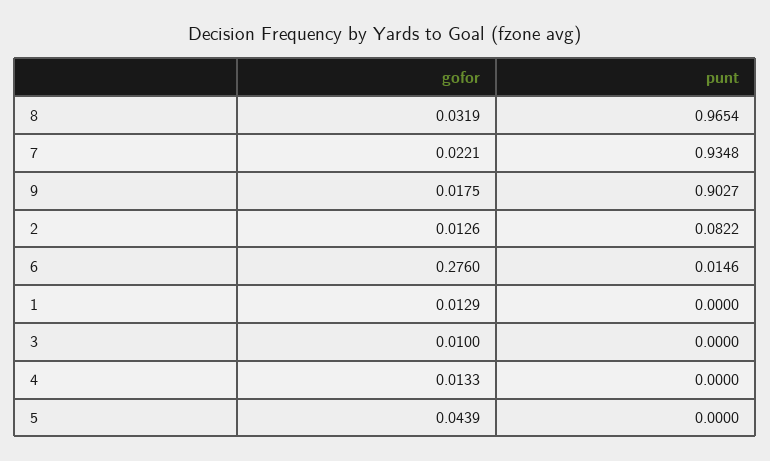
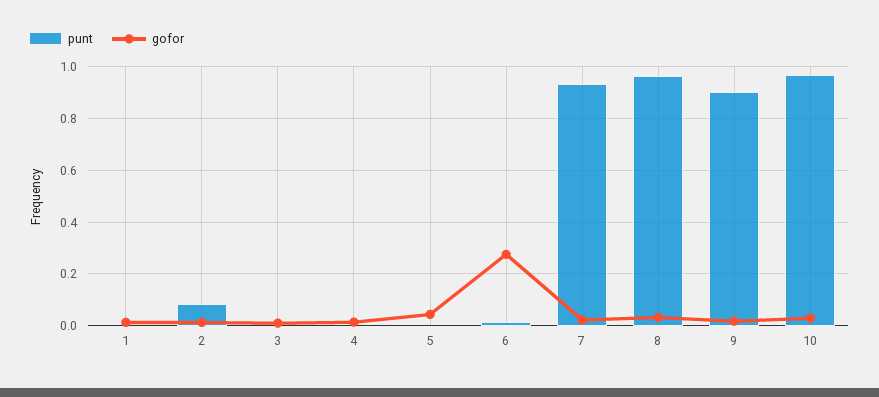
punt, 10: none -> 0.975
gofor, 10: none -> 0.025

